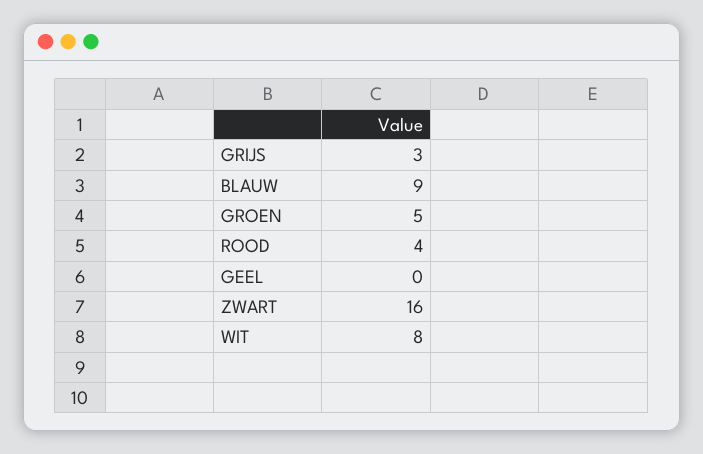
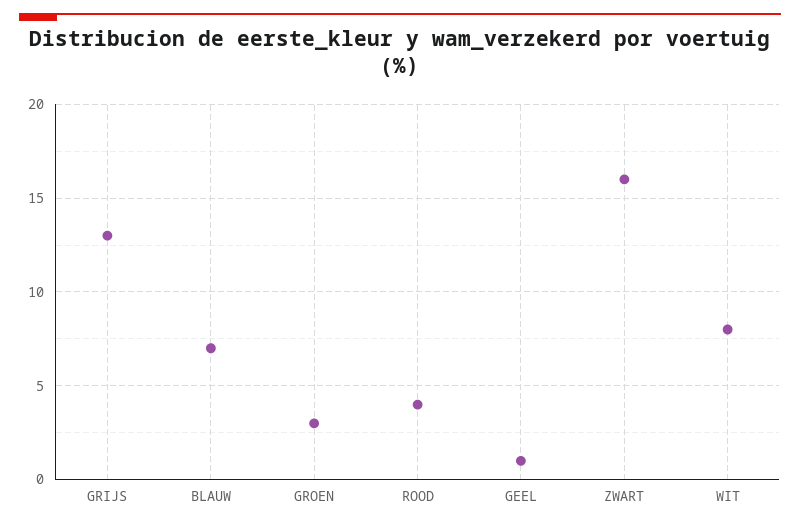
GRIJS: 3 -> 13
BLAUW: 9 -> 7
GROEN: 5 -> 3
GEEL: 0 -> 1

